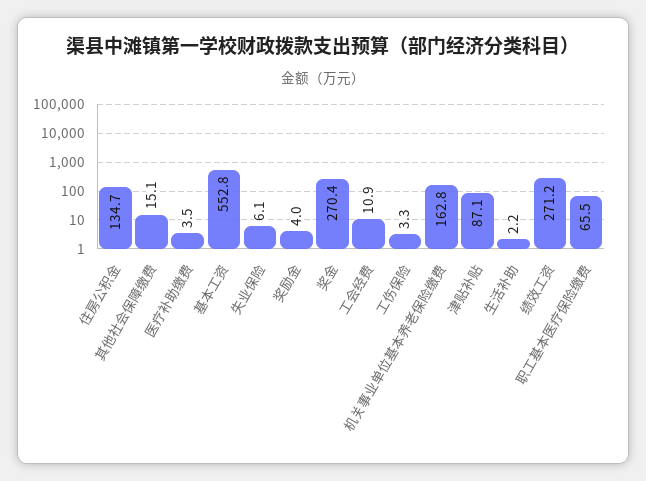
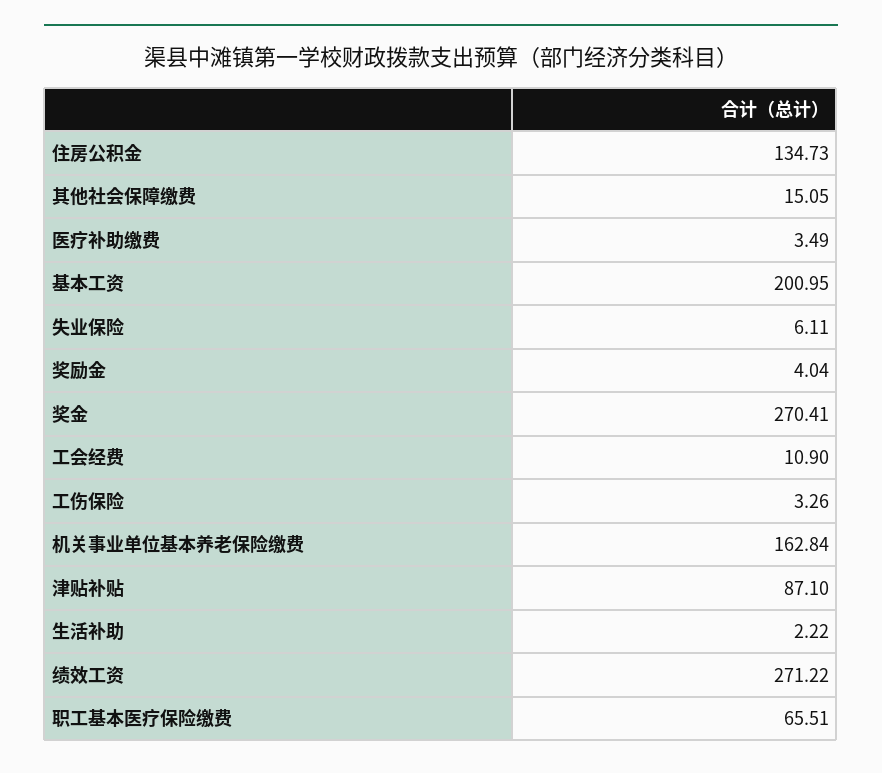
基本工资: 552.8 -> 200.95

